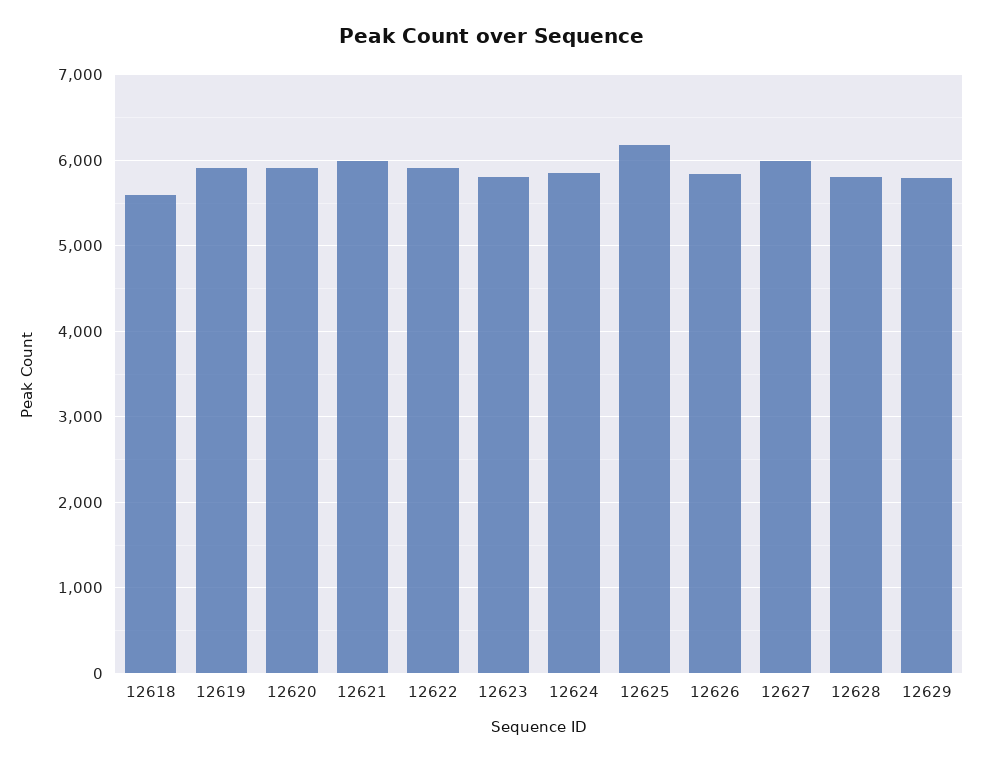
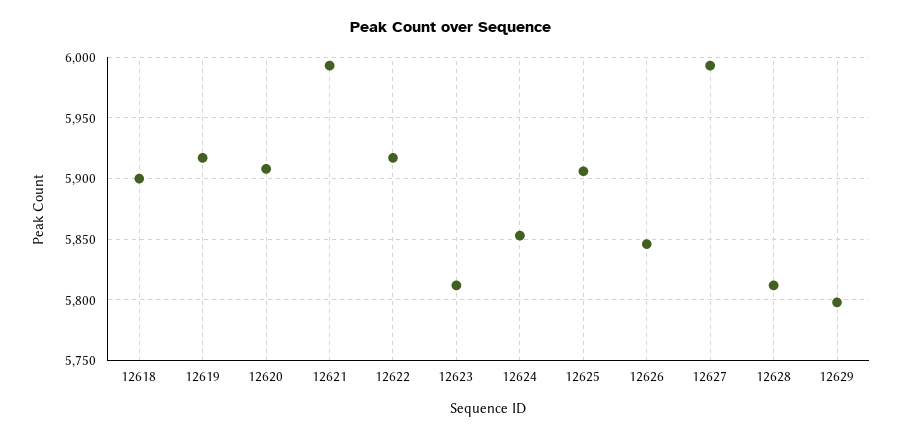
12618: 5600 -> 5900
12625: 6200 -> 5905

